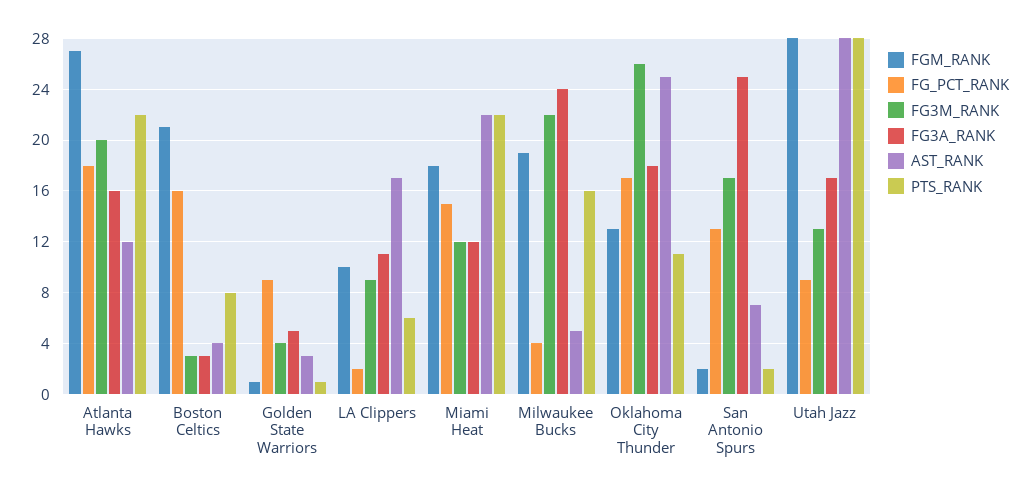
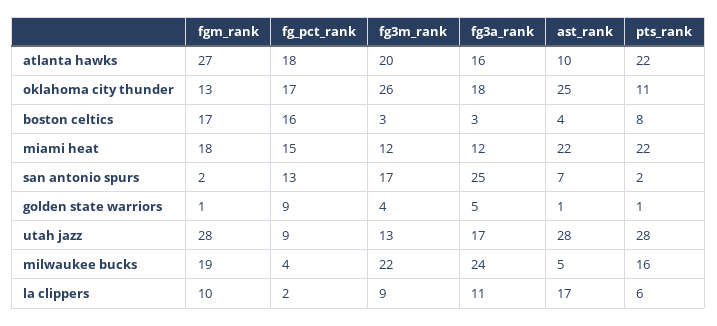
AST_RANK, Atlanta Hawks: 12 -> 10
FGM_RANK, Boston Celtics: 21 -> 17
AST_RANK, Golden State Warriors: 3 -> 1

